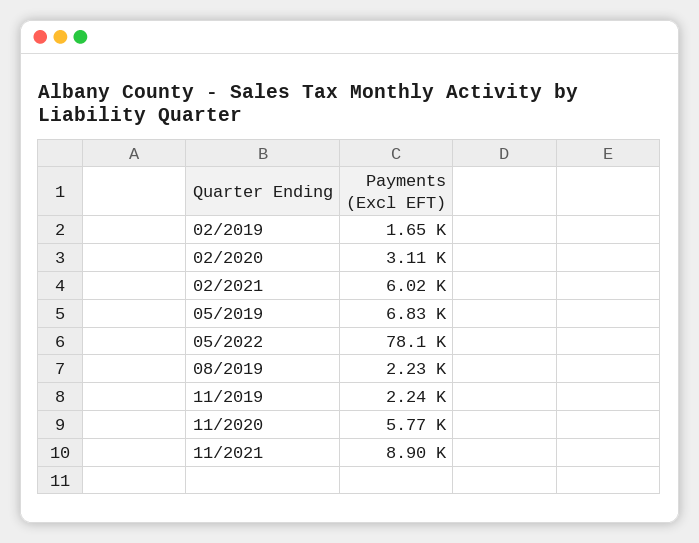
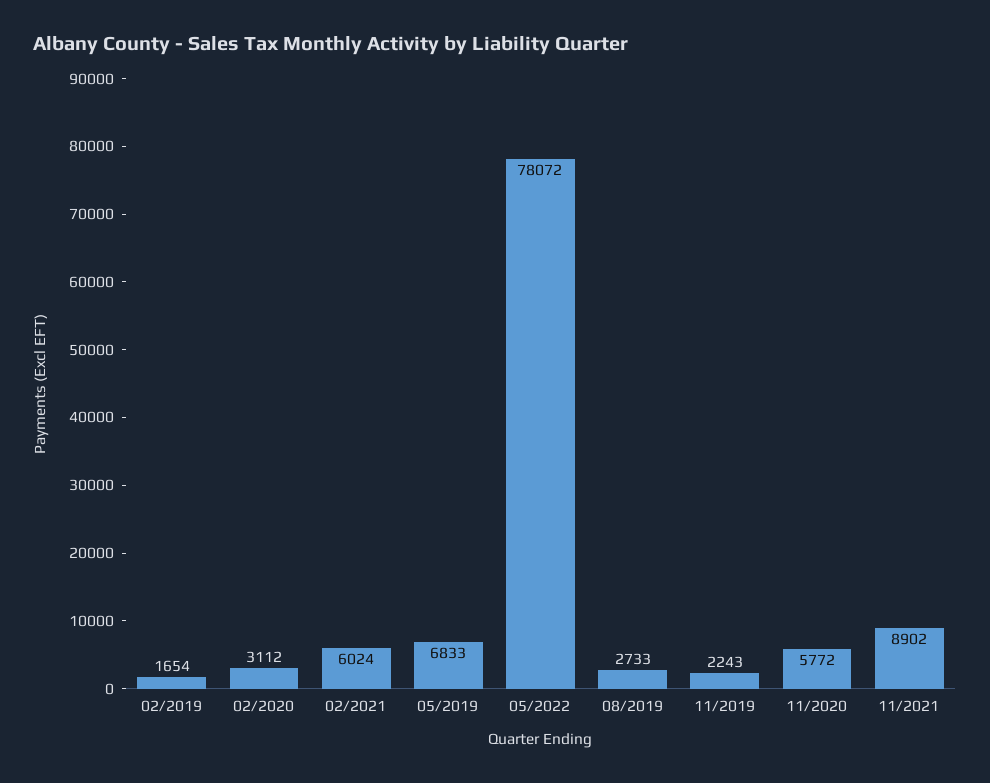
08/2019: 2230 -> 2733

